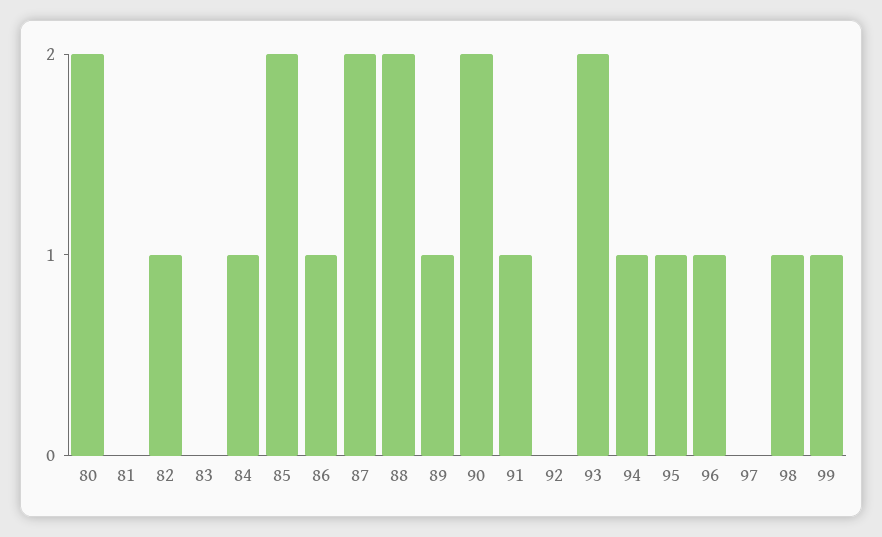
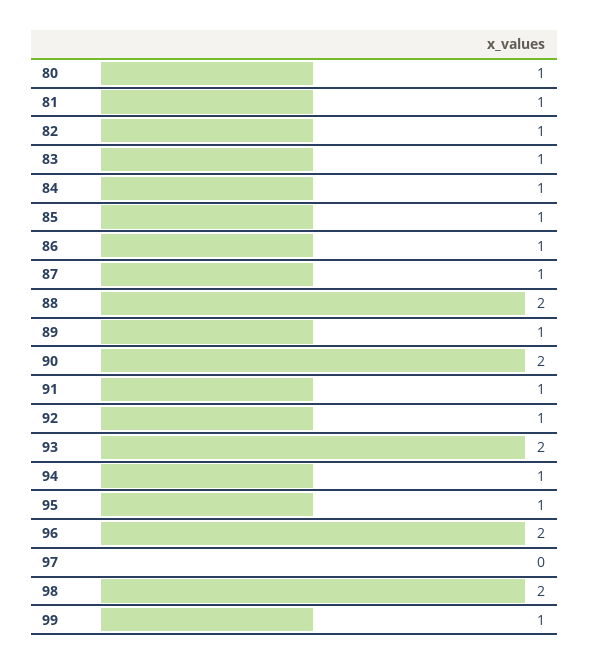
80: 2 -> 1
81: 0 -> 1
83: 0 -> 1
85: 2 -> 1
87: 2 -> 1
92: 0 -> 1
96: 1 -> 2
98: 1 -> 2

